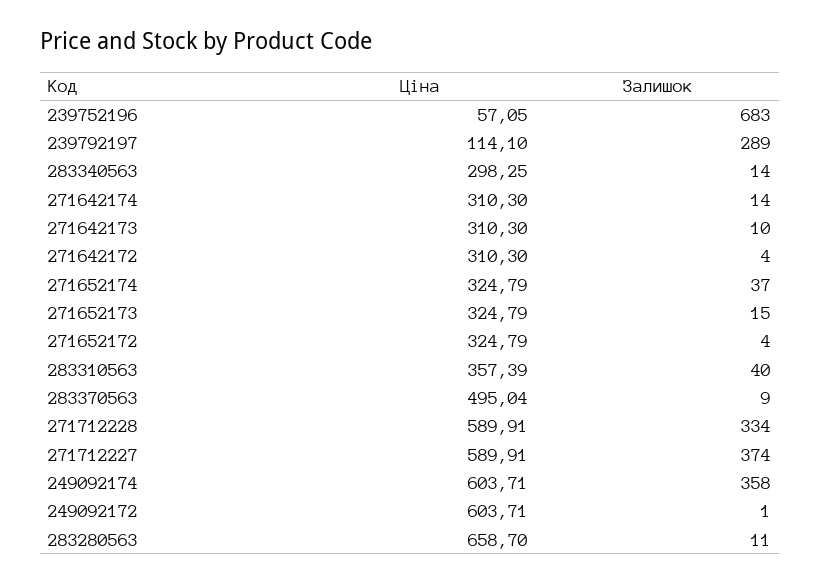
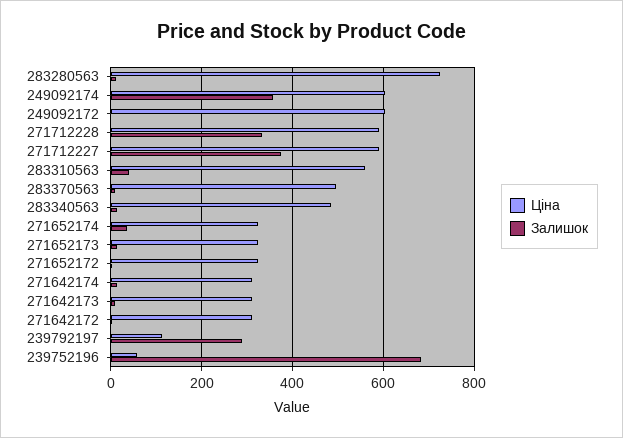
Ціна, 283340563: 298.25 -> 480
Ціна, 283310563: 357.39 -> 560
Ціна, 283280563: 658.7 -> 720

